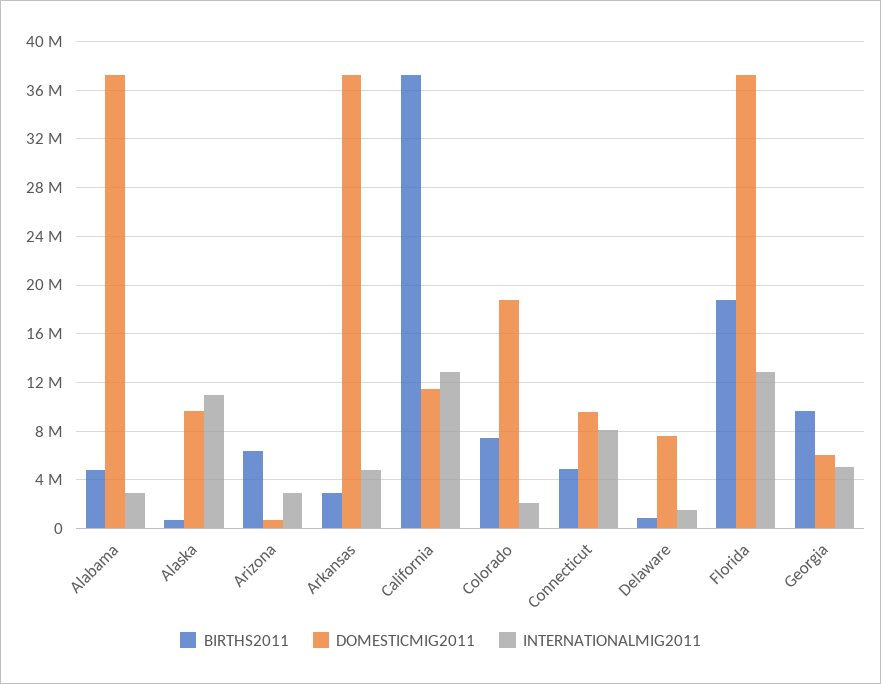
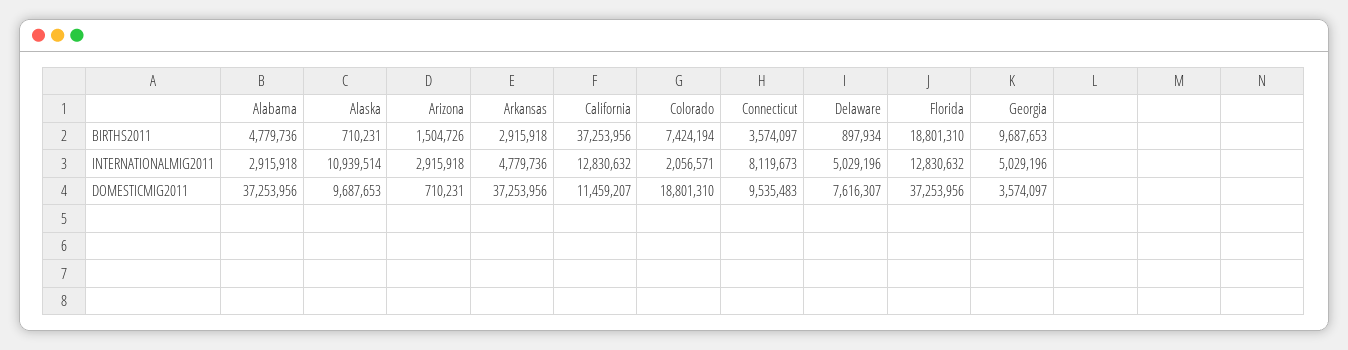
BIRTHS2011, Arizona: 6500000 -> 1504726
BIRTHS2011, Connecticut: 5000000 -> 3574097
INTERNATIONALMIG2011, Delaware: 1500000 -> 5029196
DOMESTICMIG2011, Georgia: 6000000 -> 3574097

